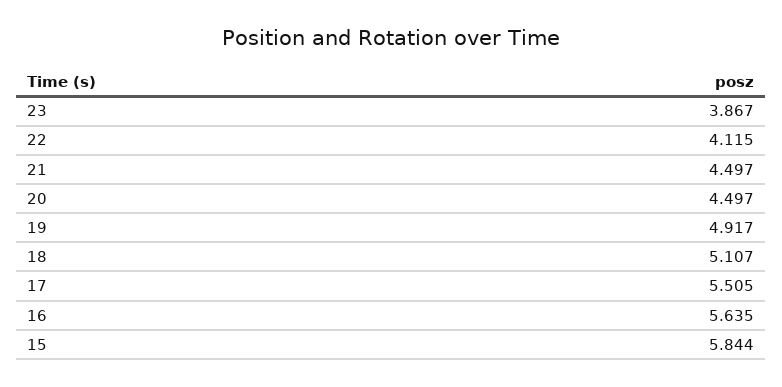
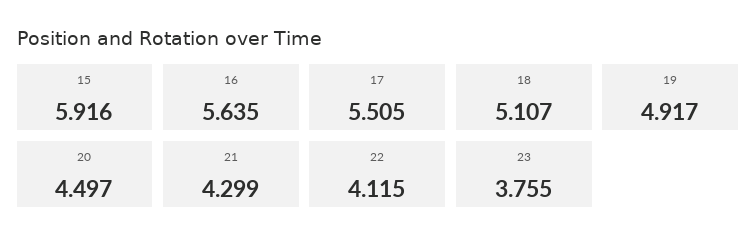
23: 3.867 -> 3.755
21: 4.497 -> 4.299
15: 5.844 -> 5.916

